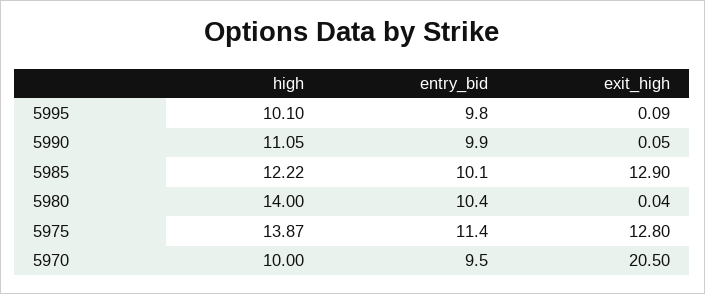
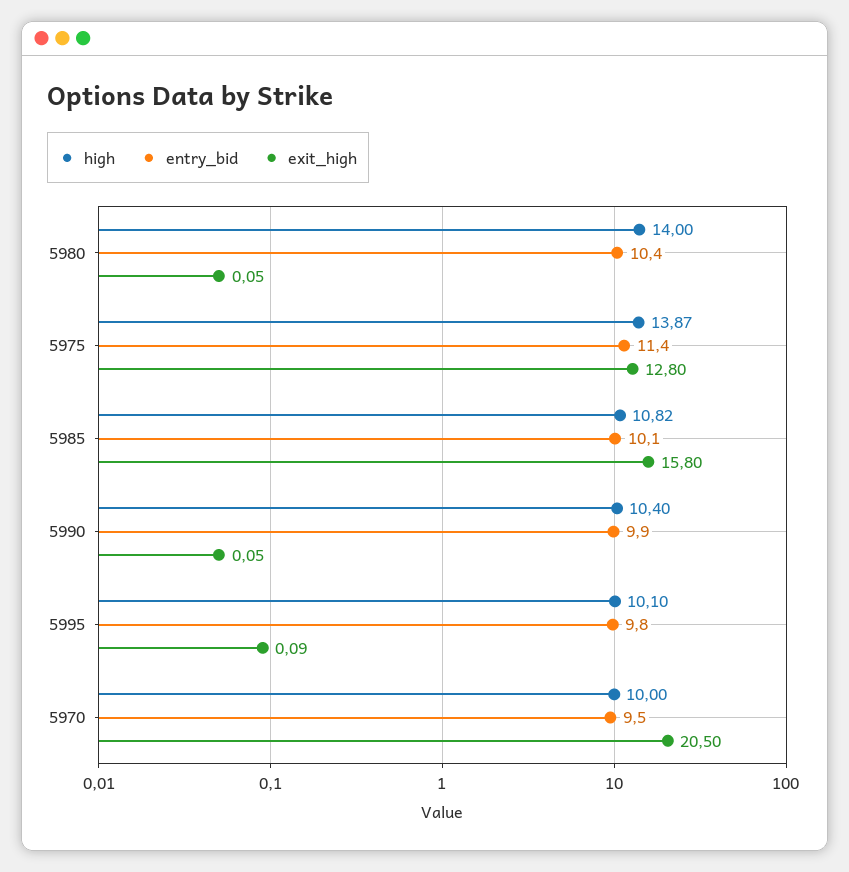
high, 5990: 11.05 -> 10.4
high, 5985: 12.22 -> 10.82
exit_high, 5985: 12.9 -> 15.8
exit_high, 5980: 0.04 -> 0.05

